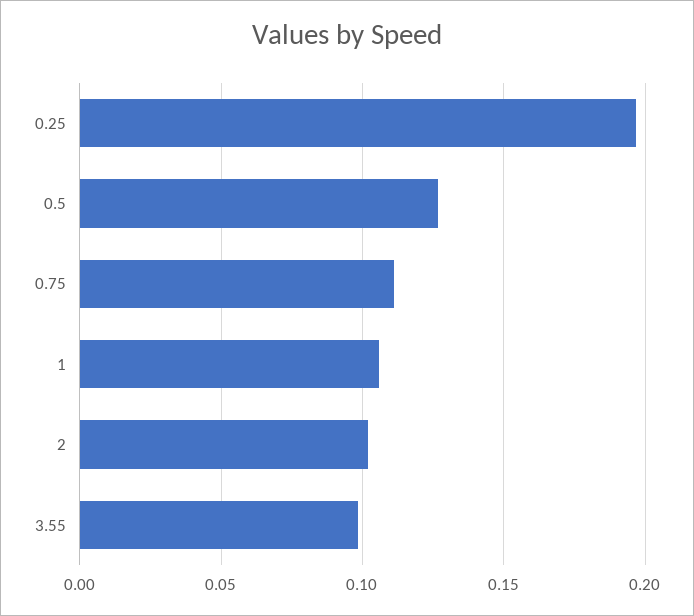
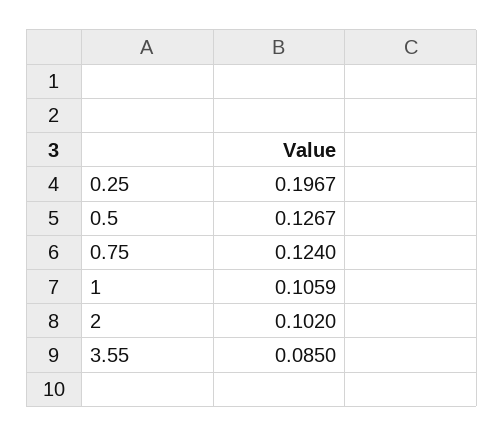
0.75: 0.11 -> 0.124
3.55: 0.1 -> 0.085

